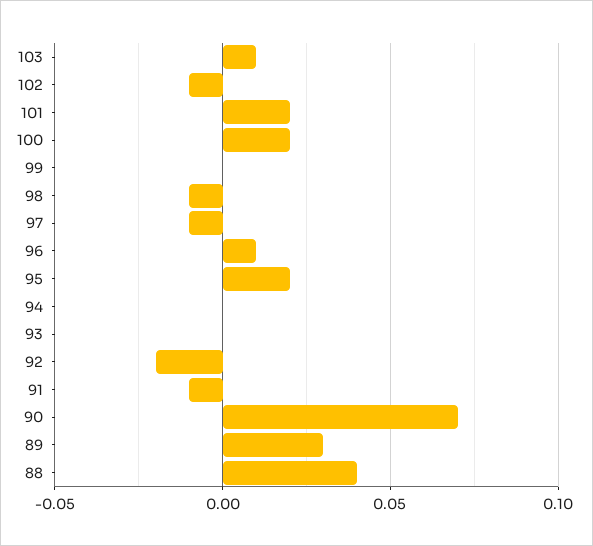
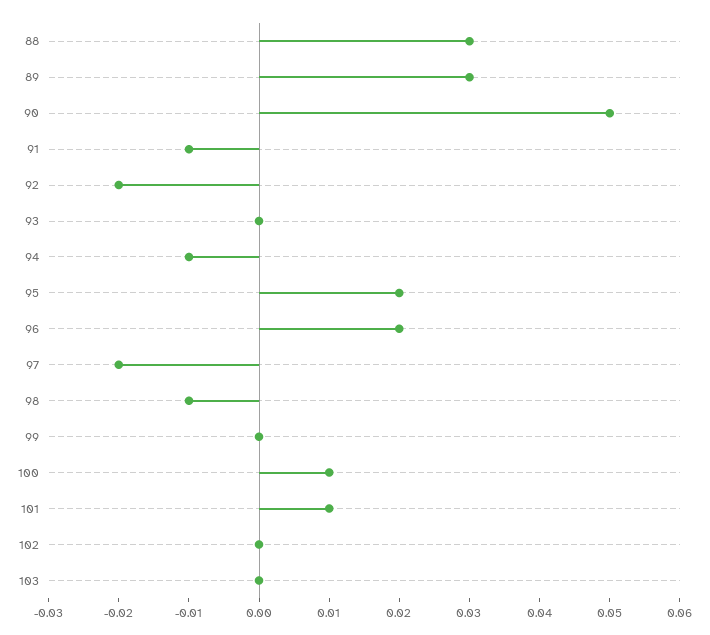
103: 0.01 -> 0
102: -0.01 -> 0
101: 0.02 -> 0.01
100: 0.02 -> 0.01
97: -0.01 -> -0.02
96: 0.01 -> 0.02
94: 0 -> -0.01
90: 0.07 -> 0.05
88: 0.04 -> 0.03

